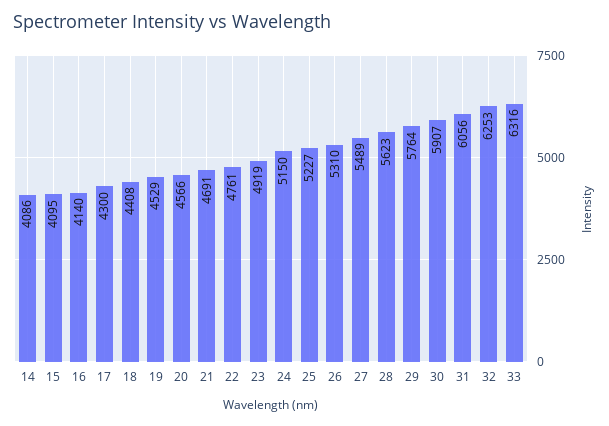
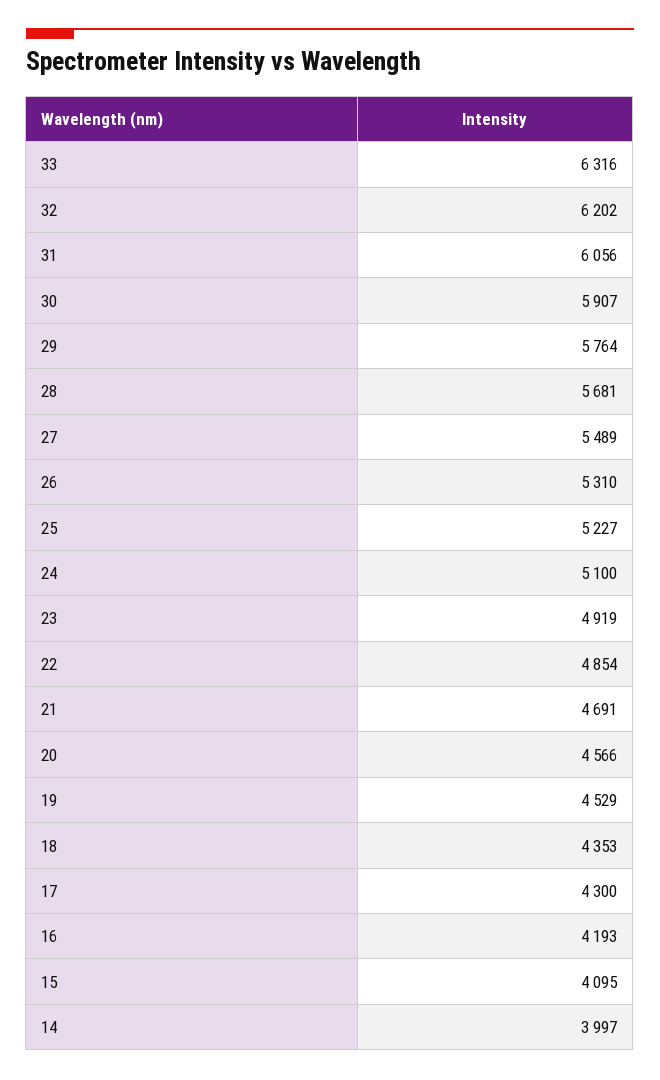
14: 4086 -> 3997
16: 4140 -> 4193
18: 4408 -> 4353
22: 4761 -> 4854
24: 5150 -> 5100
28: 5623 -> 5681
32: 6253 -> 6202

